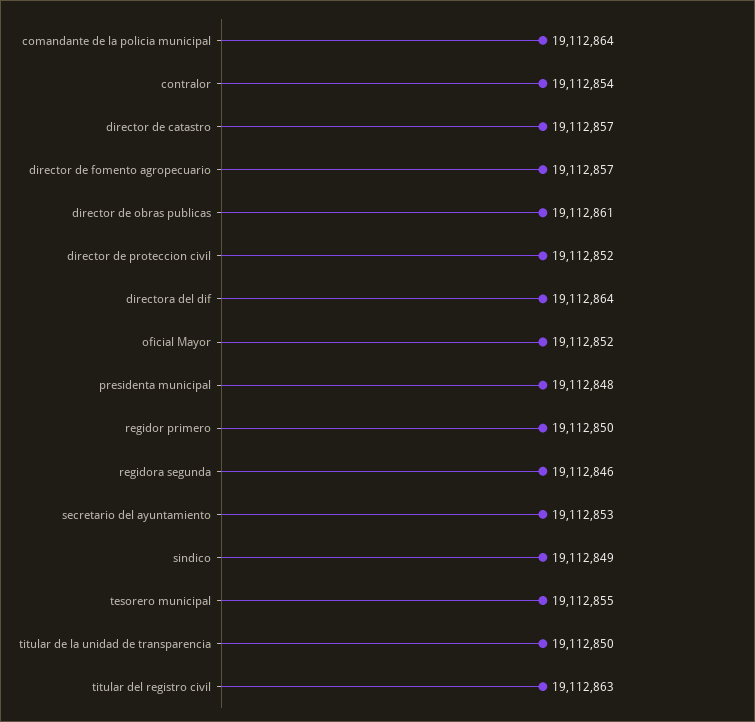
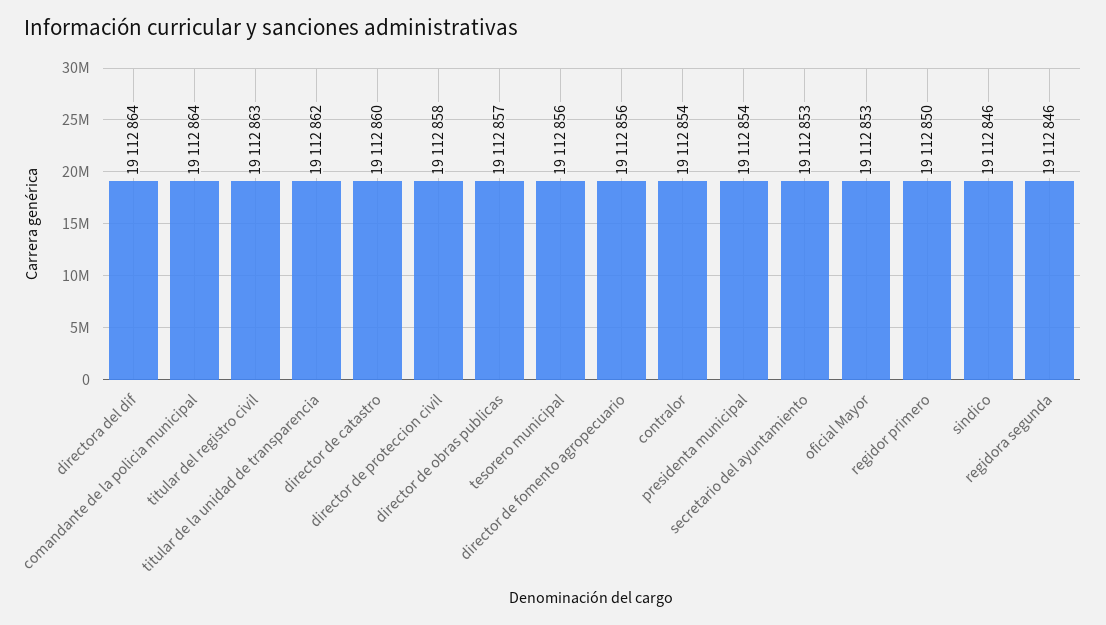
director de catastro: 19112857 -> 19112860
director de fomento agropecuario: 19112857 -> 19112856
director de obras publicas: 19112861 -> 19112857
director de proteccion civil: 19112852 -> 19112858
oficial Mayor: 19112852 -> 19112853
presidenta municipal: 19112848 -> 19112854
sindico: 19112849 -> 19112846
tesorero municipal: 19112855 -> 19112856
titular de la unidad de transparencia: 19112850 -> 19112862

